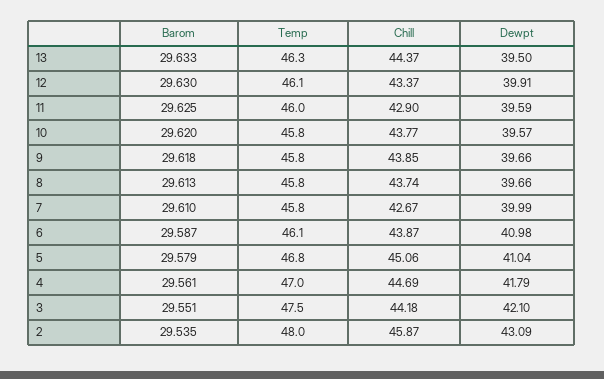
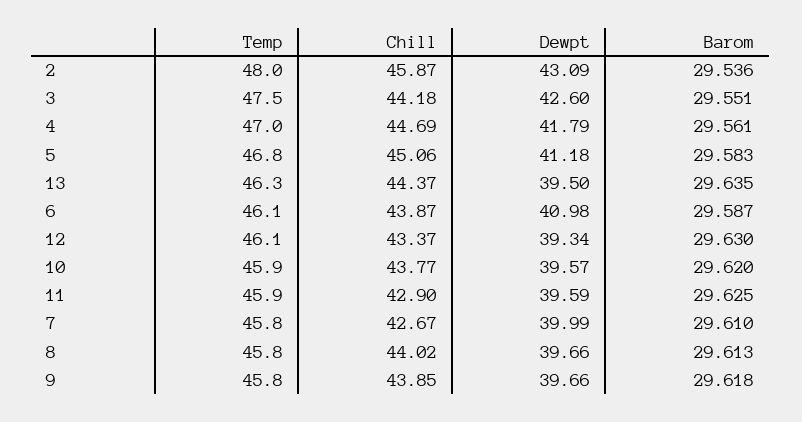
Barom, 13: 29.633 -> 29.635
Dewpt, 12: 39.91 -> 39.34
Temp, 11: 46 -> 45.9
Temp, 10: 45.8 -> 45.9
Chill, 8: 43.74 -> 44.02
Barom, 5: 29.579 -> 29.583
Dewpt, 5: 41.04 -> 41.18
Dewpt, 3: 42.1 -> 42.6
Barom, 2: 29.535 -> 29.536

